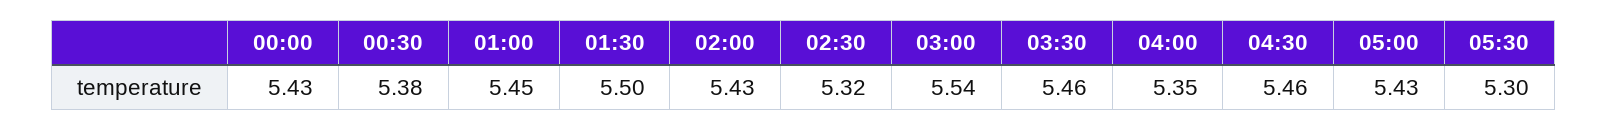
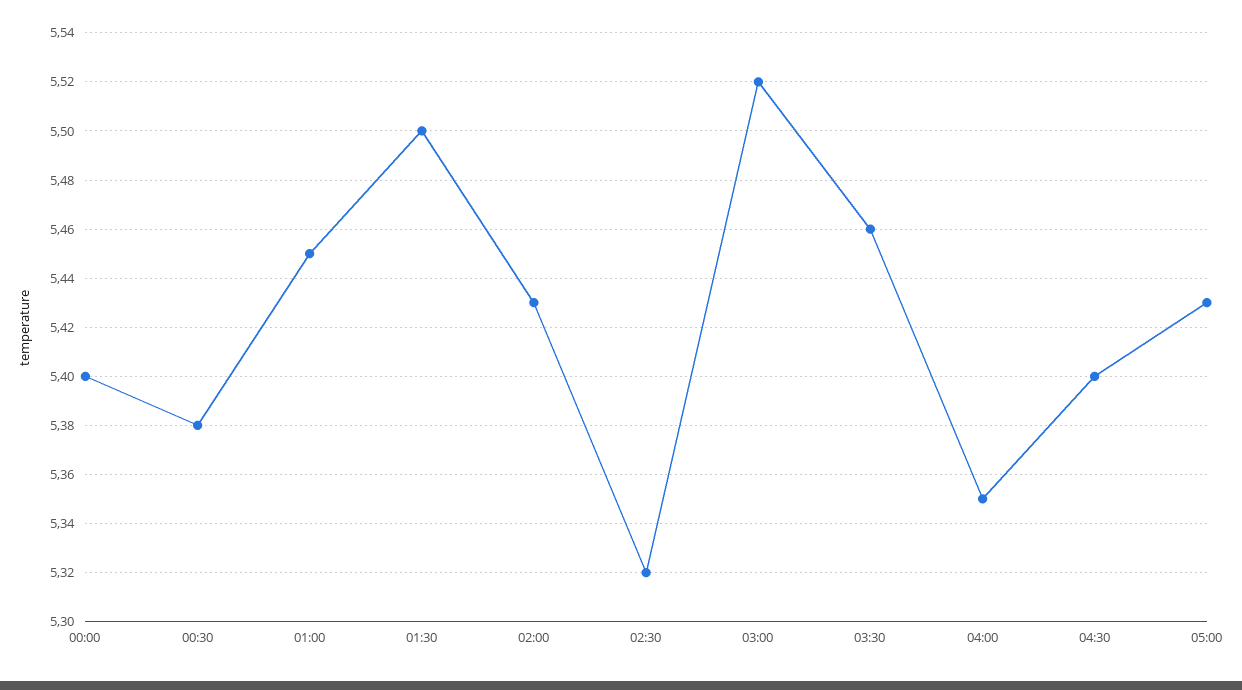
00:00: 5.43 -> 5.4
03:00: 5.54 -> 5.52
04:30: 5.46 -> 5.4
05:30: 5.3 -> none

